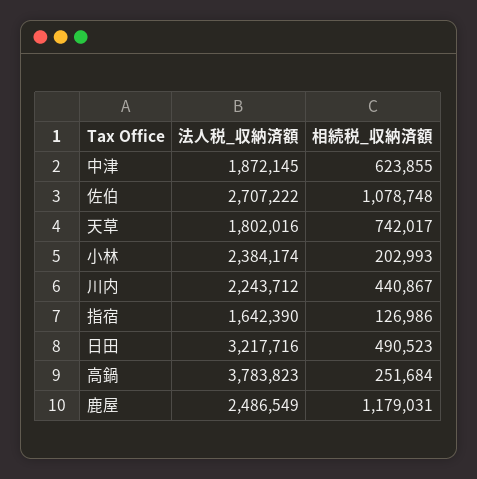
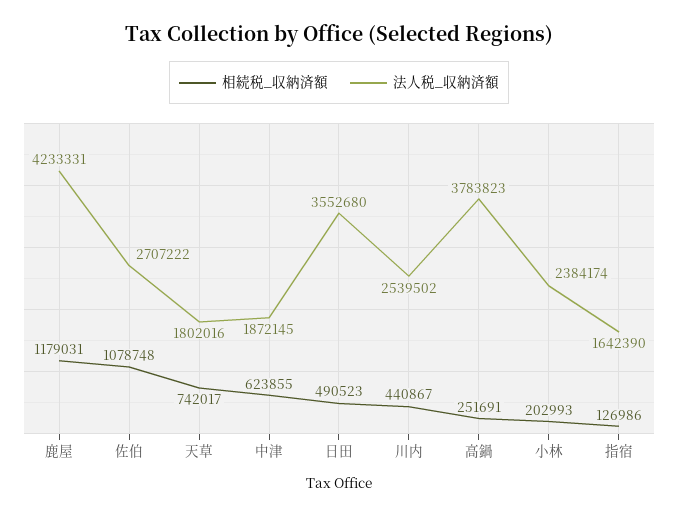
法人税_収納済額, 川内: 2243712 -> 2539502
法人税_収納済額, 日田: 3217716 -> 3552680
相続税_収納済額, 高鍋: 251684 -> 251691
法人税_収納済額, 鹿屋: 2486549 -> 4233331

